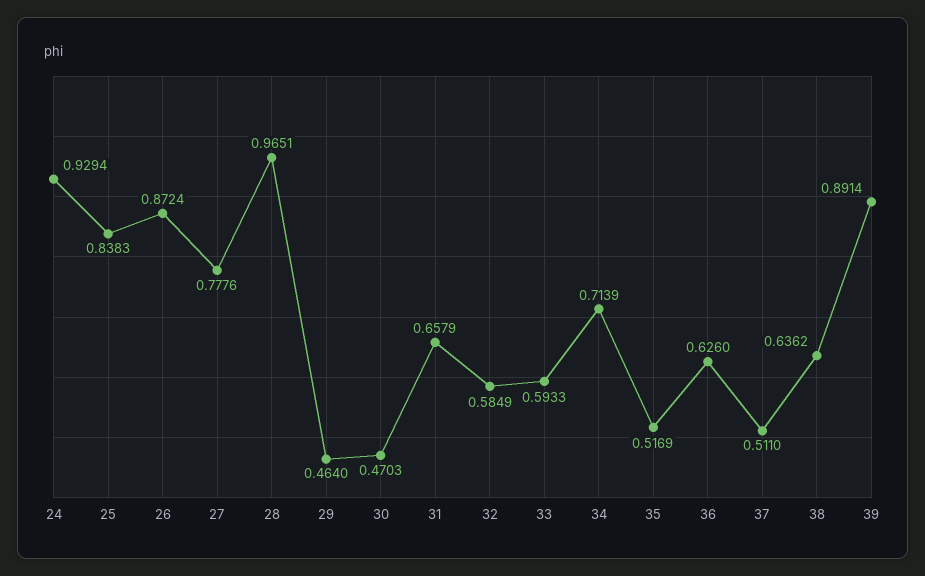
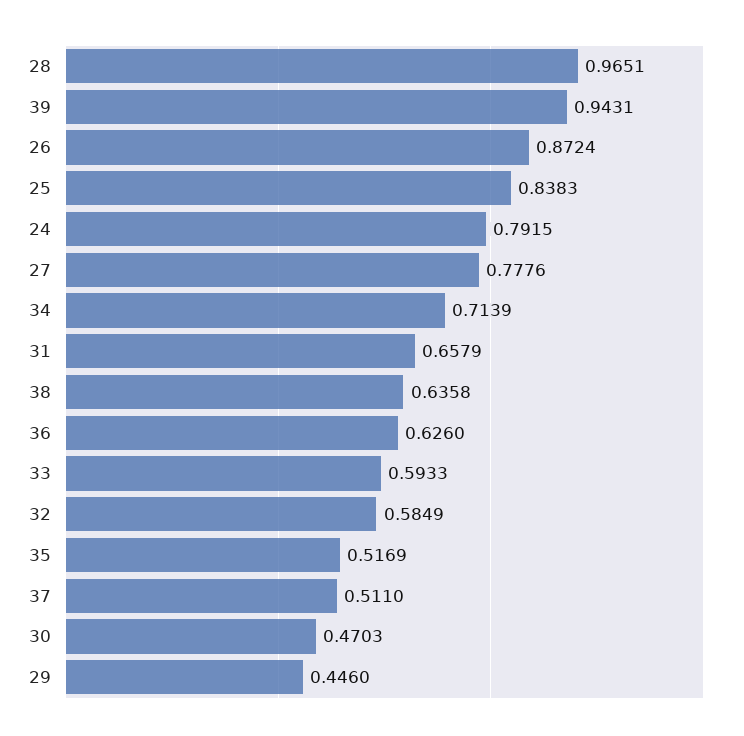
24: 0.9294 -> 0.7915
29: 0.464 -> 0.446
38: 0.6362 -> 0.6358
39: 0.8914 -> 0.9431

